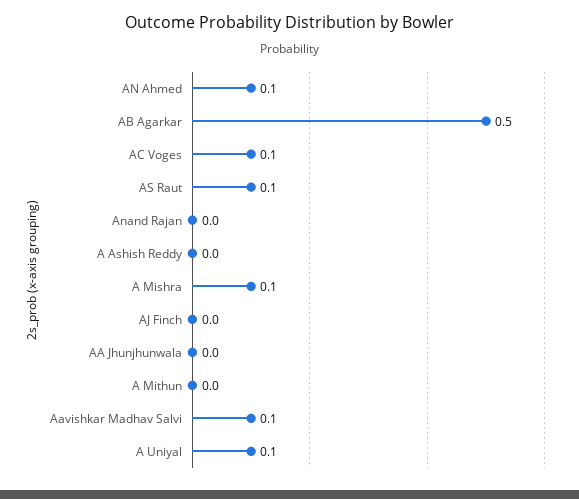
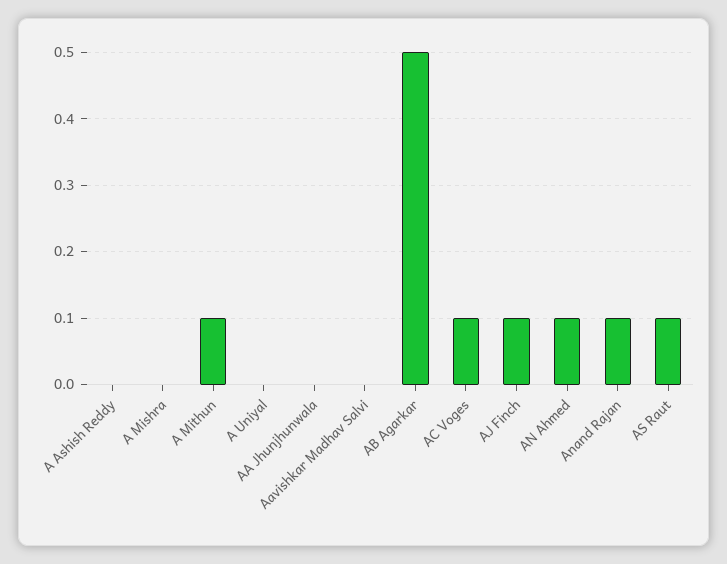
Anand Rajan: 0 -> 0.1
A Mishra: 0.1 -> 0
AJ Finch: 0 -> 0.1
A Mithun: 0 -> 0.1
Aavishkar Madhav Salvi: 0.1 -> 0
A Uniyal: 0.1 -> 0

